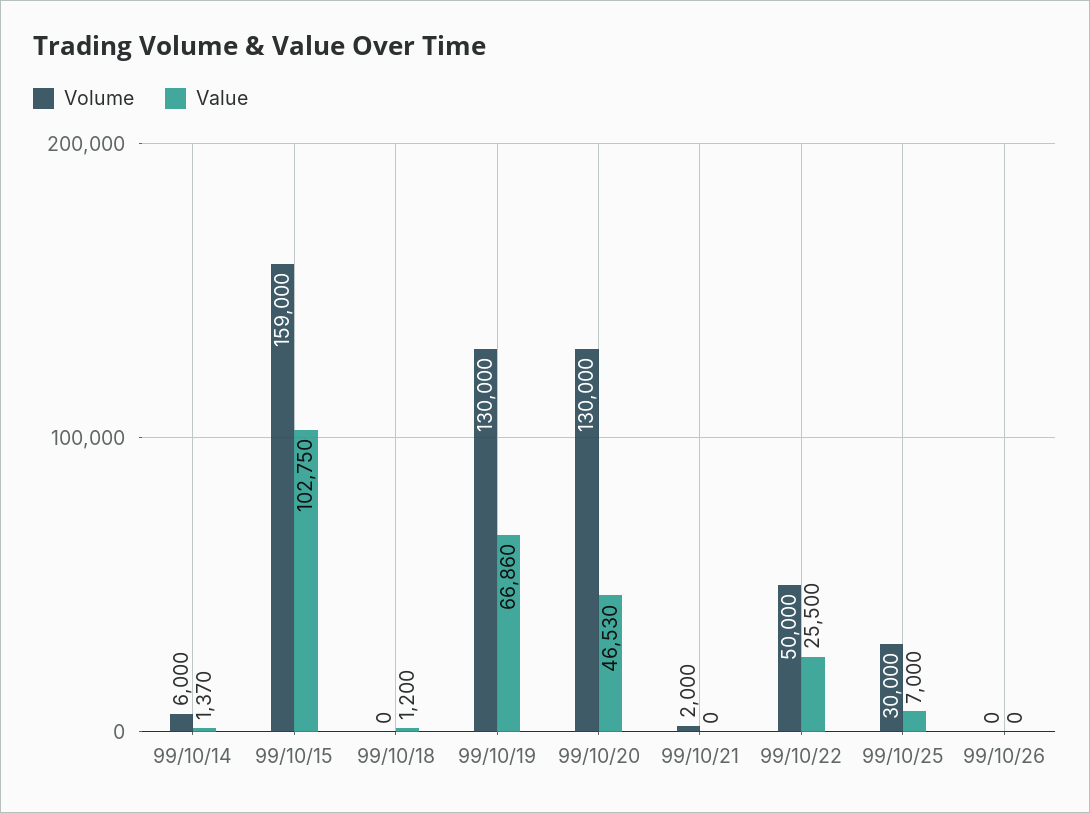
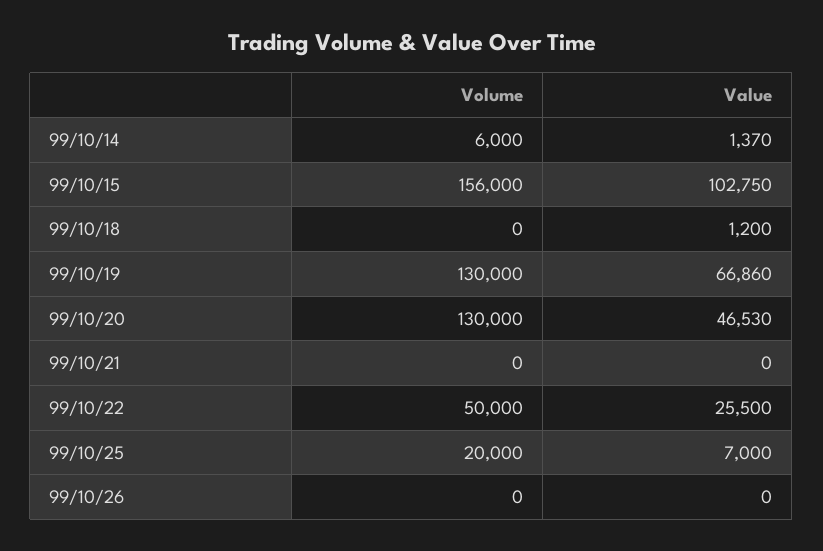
Volume, 99/10/15: 159000 -> 156000
Volume, 99/10/21: 2000 -> 0
Volume, 99/10/25: 30000 -> 20000

